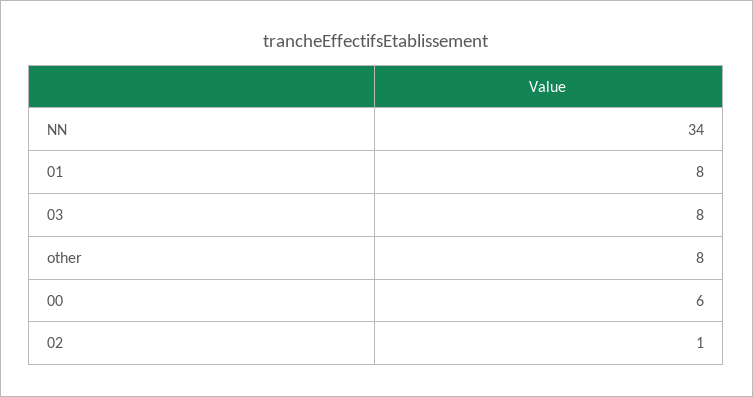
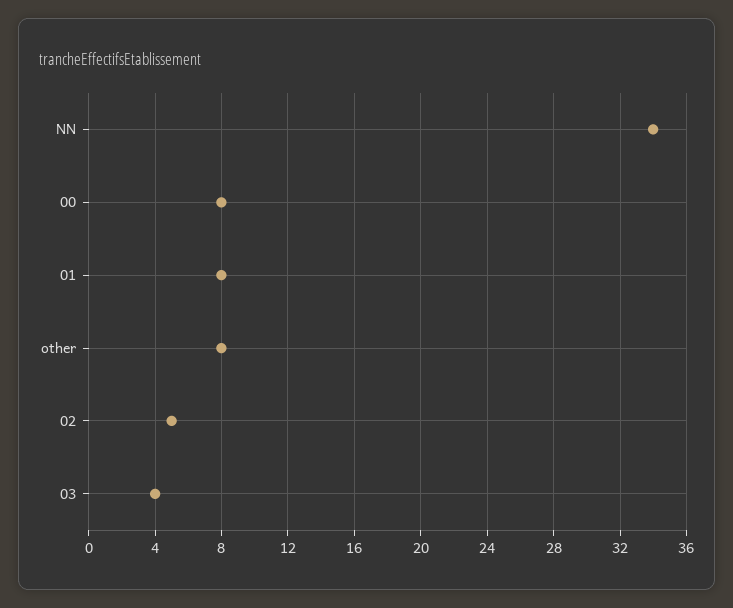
03: 8 -> 4
00: 6 -> 8
02: 1 -> 5

